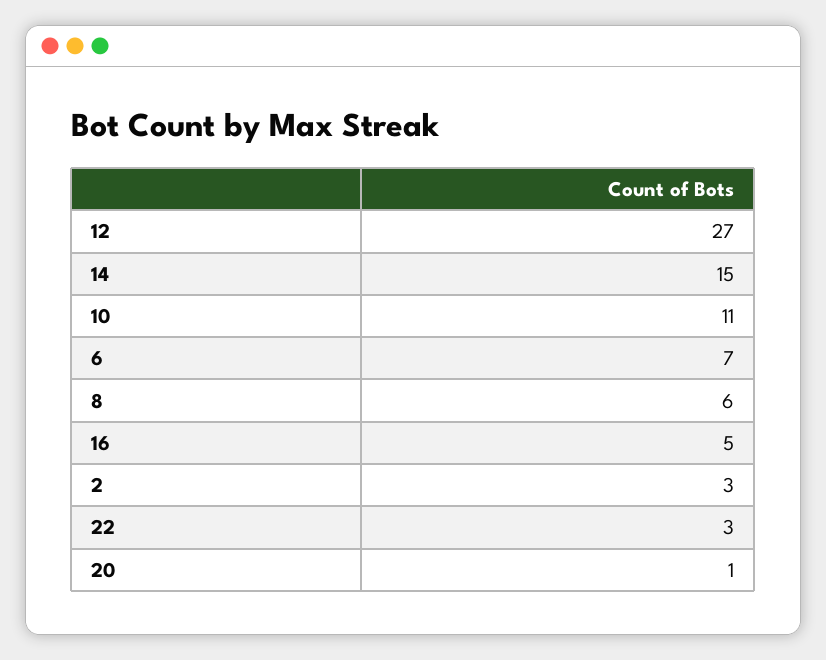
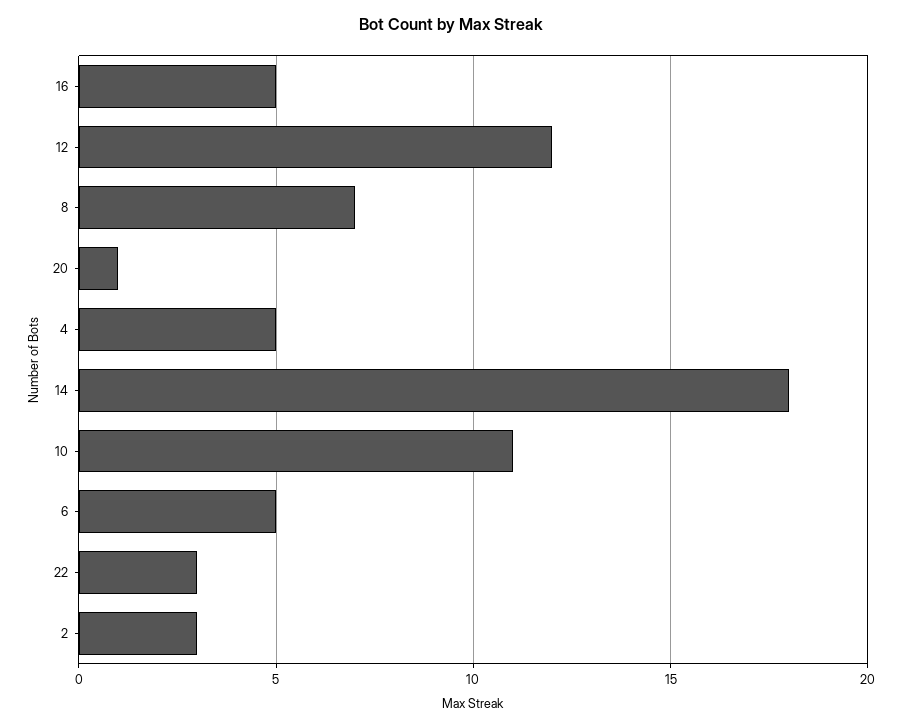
12: 27 -> 12
14: 15 -> 18
6: 7 -> 5
8: 6 -> 7
4: none -> 5

